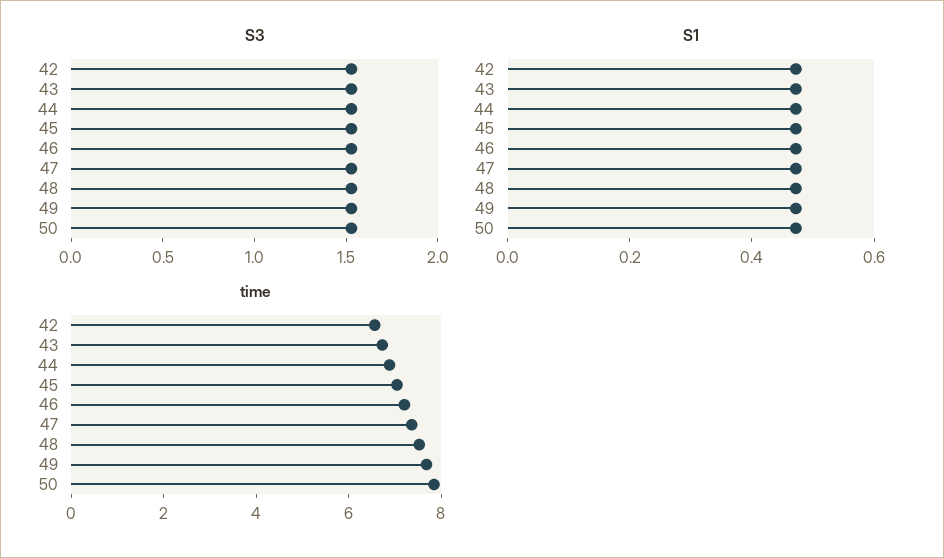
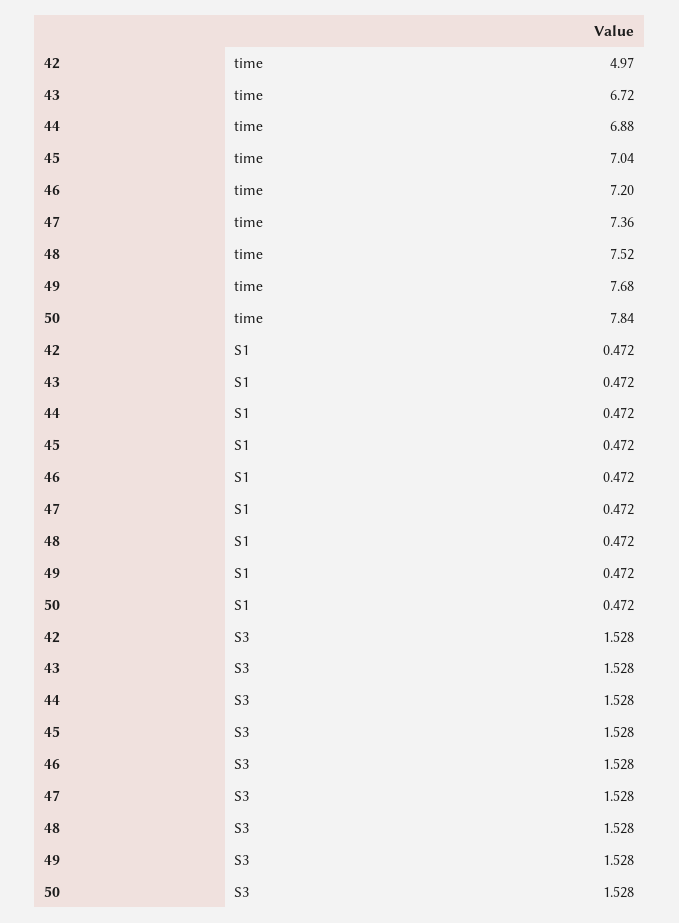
time, 42: 6.5 -> 4.97

